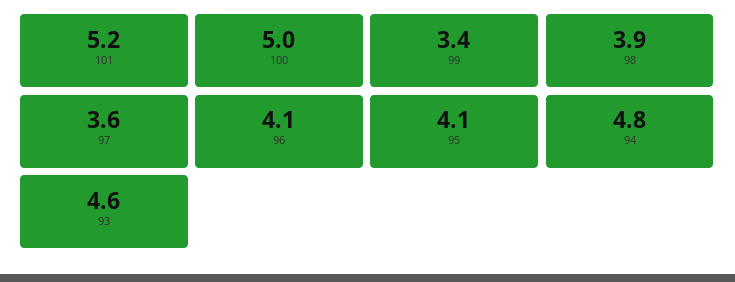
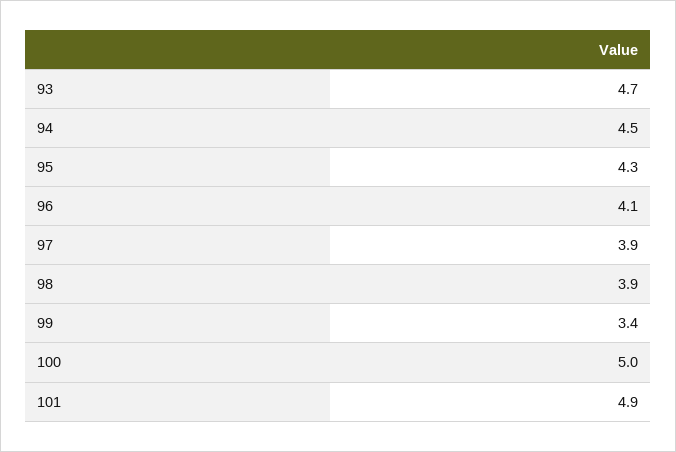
101: 5.2 -> 4.9
97: 3.6 -> 3.9
95: 4.1 -> 4.3
94: 4.8 -> 4.5
93: 4.6 -> 4.7

